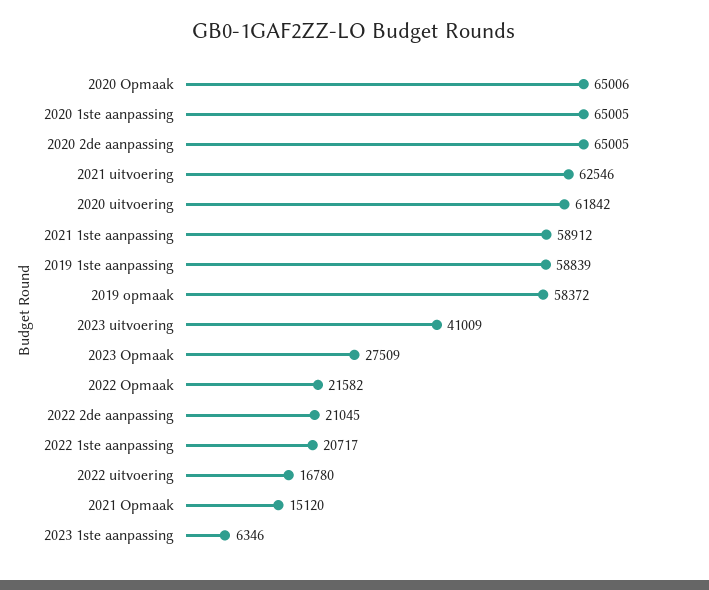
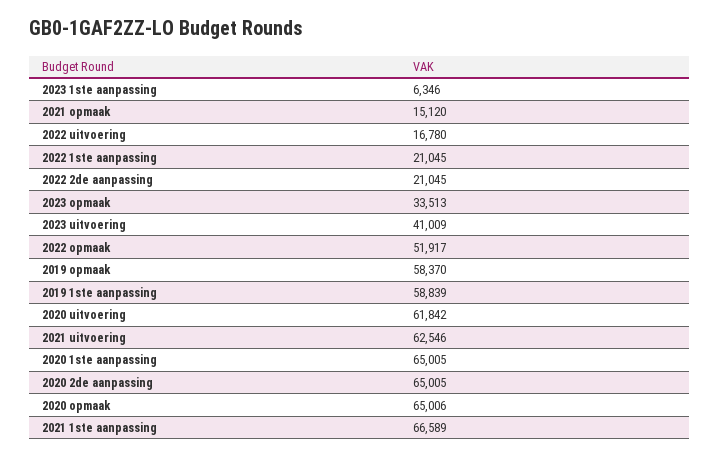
2021 1ste aanpassing: 58912 -> 66589
2019 opmaak: 58372 -> 58370
2023 Opmaak: 27509 -> 33513
2022 Opmaak: 21582 -> 51917
2022 1ste aanpassing: 20717 -> 21045

